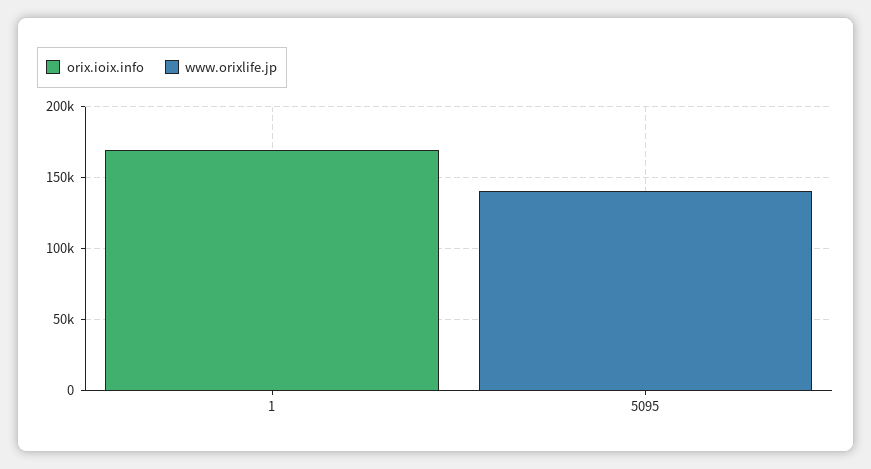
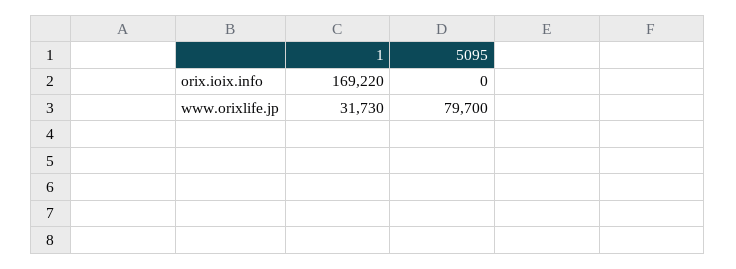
www.orixlife.jp, 1: 0 -> 31730
www.orixlife.jp, 5095: 140000 -> 79700

